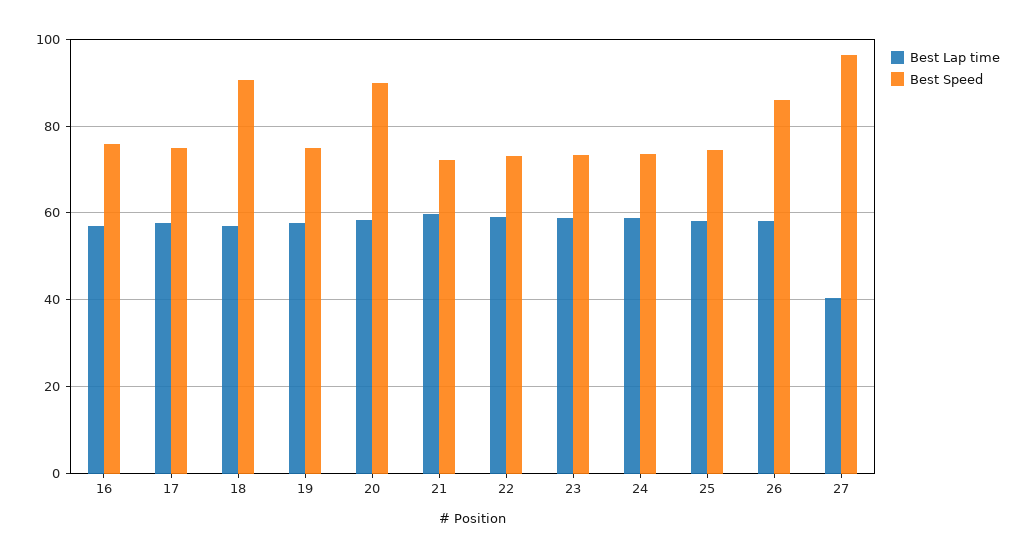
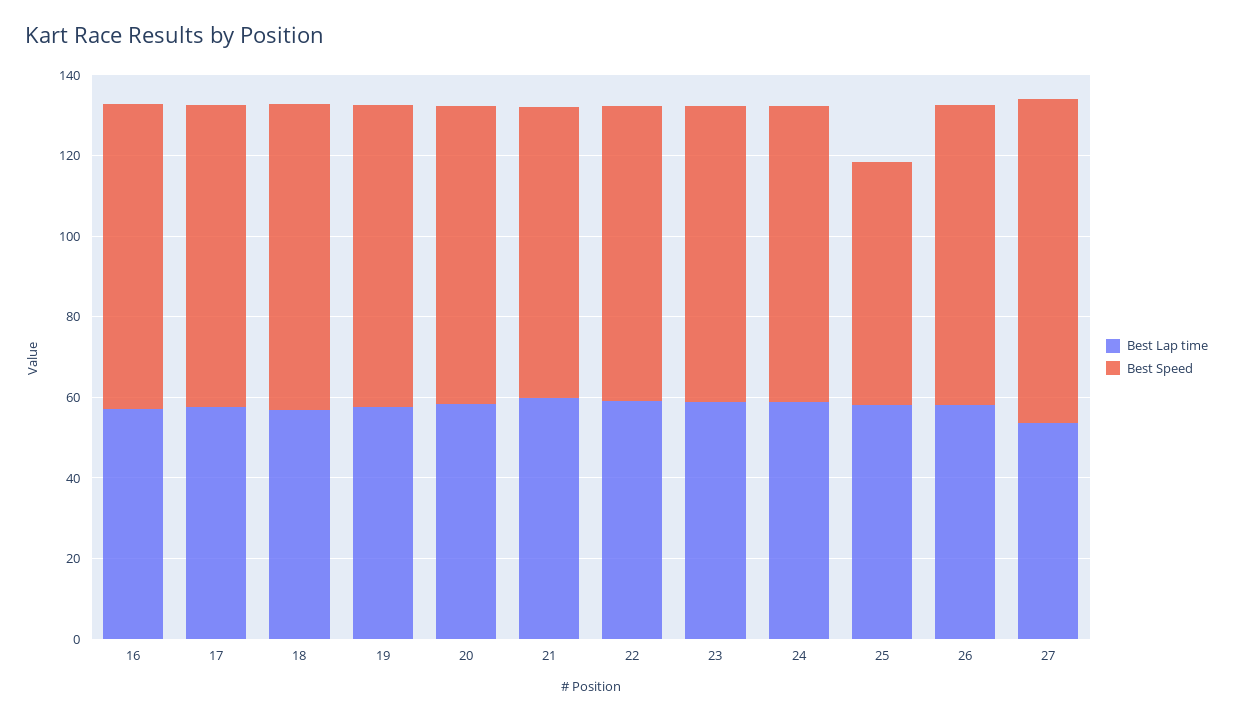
Best Speed, 18: 90 -> 75
Best Speed, 20: 90 -> 75
Best Speed, 25: 74 -> 60
Best Speed, 26: 86 -> 75
Best Lap time, 27: 40 -> 55
Best Speed, 27: 96 -> 80

